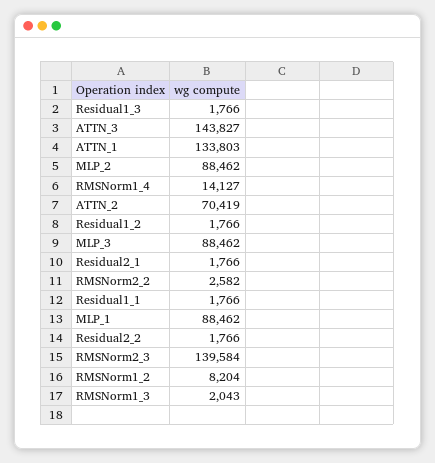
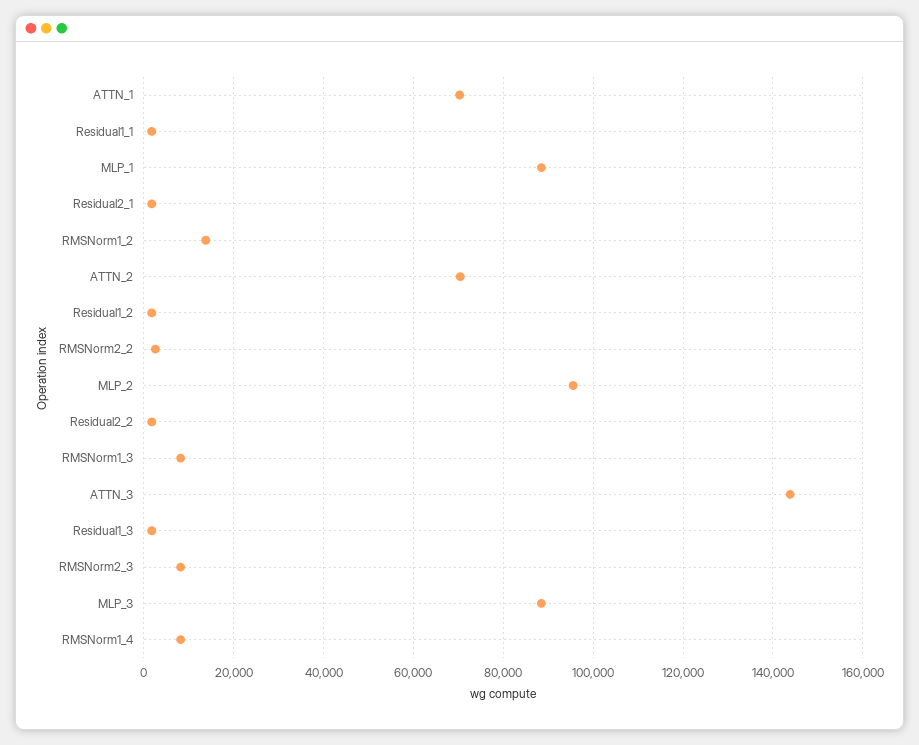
ATTN_1: 133803 -> 70000
MLP_2: 88462 -> 96000
RMSNorm1_4: 14127 -> 8000
RMSNorm2_3: 139584 -> 8000
RMSNorm1_2: 8204 -> 14000
RMSNorm1_3: 2043 -> 8000

